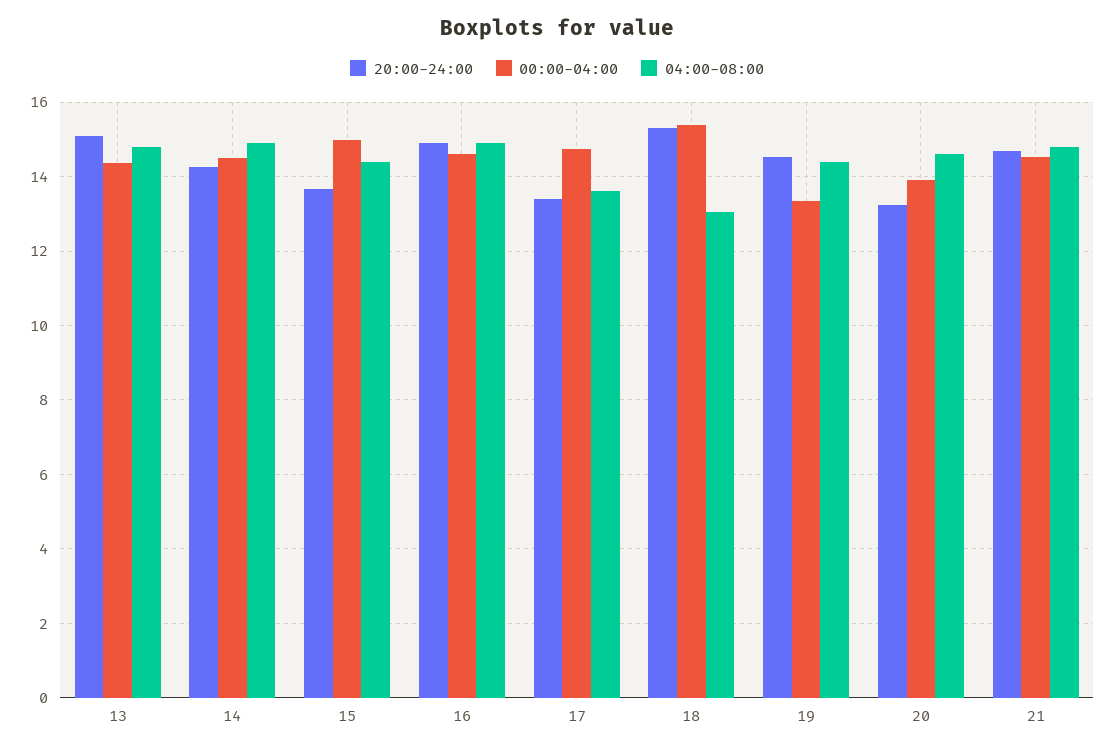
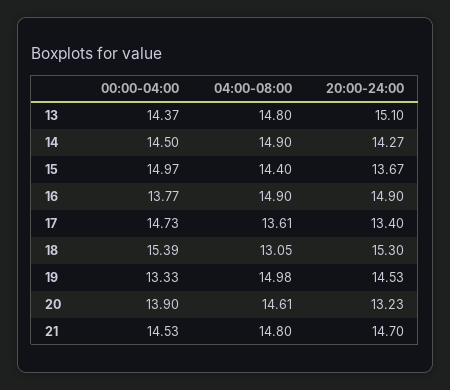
00:00-04:00, 16: 14.6 -> 13.77
04:00-08:00, 19: 14.4 -> 14.98

